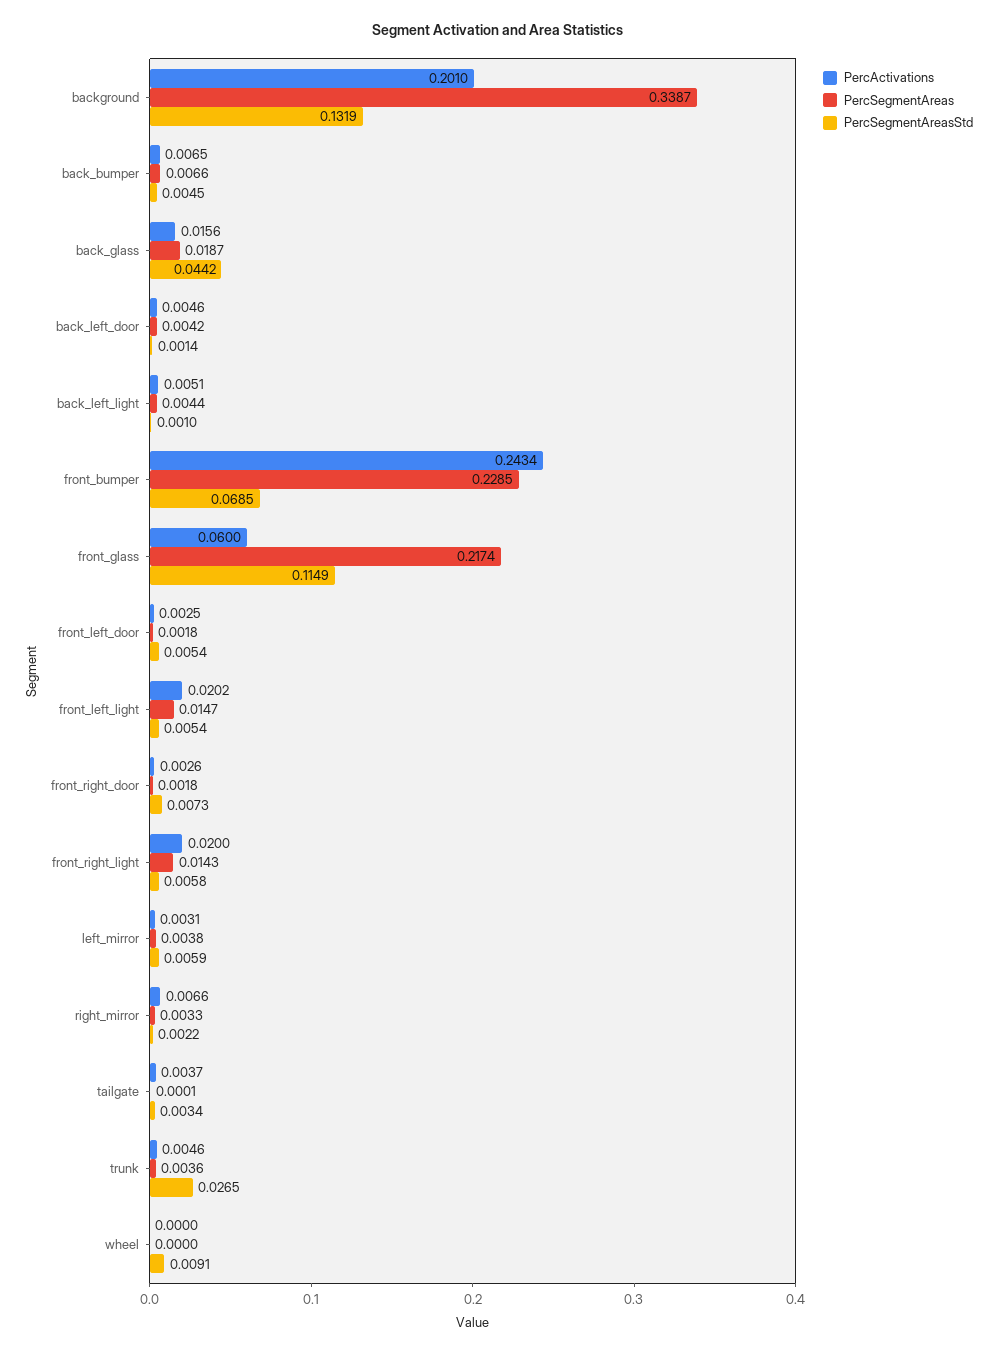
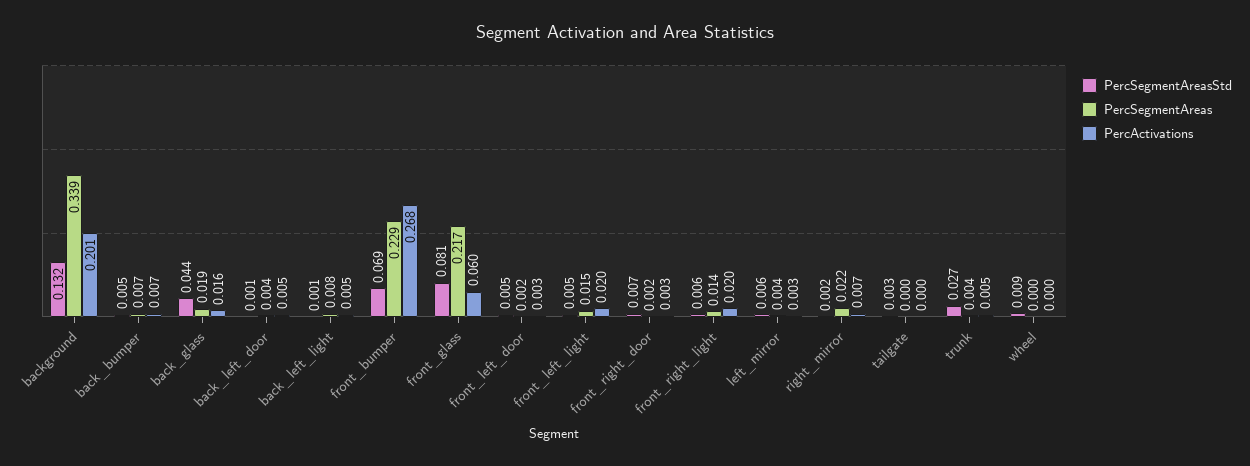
PercSegmentAreas, back_left_light: 0.0044 -> 0.008
PercActivations, front_bumper: 0.2434 -> 0.268
PercSegmentAreasStd, front_glass: 0.1149 -> 0.081
PercSegmentAreas, right_mirror: 0.0033 -> 0.022
PercActivations, tailgate: 0.0037 -> 0

